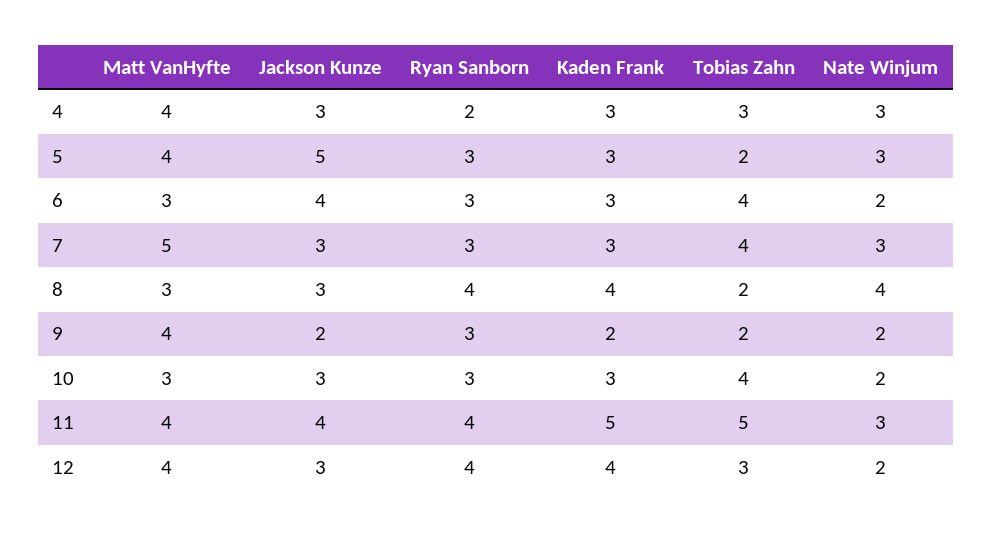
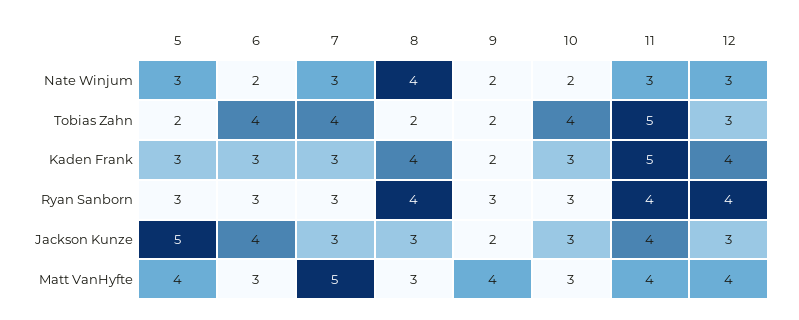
Matt VanHyfte, 4: 4 -> none
Jackson Kunze, 4: 3 -> none
Ryan Sanborn, 4: 2 -> none
Kaden Frank, 4: 3 -> none
Tobias Zahn, 4: 3 -> none
Nate Winjum, 4: 3 -> none
Nate Winjum, 12: 2 -> 3

